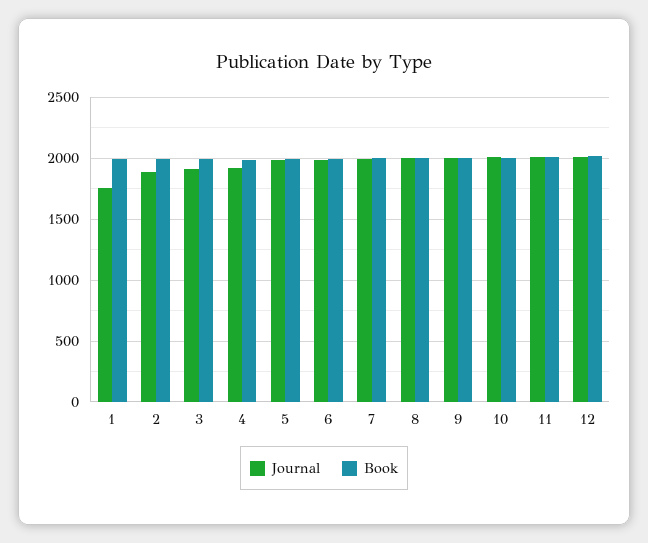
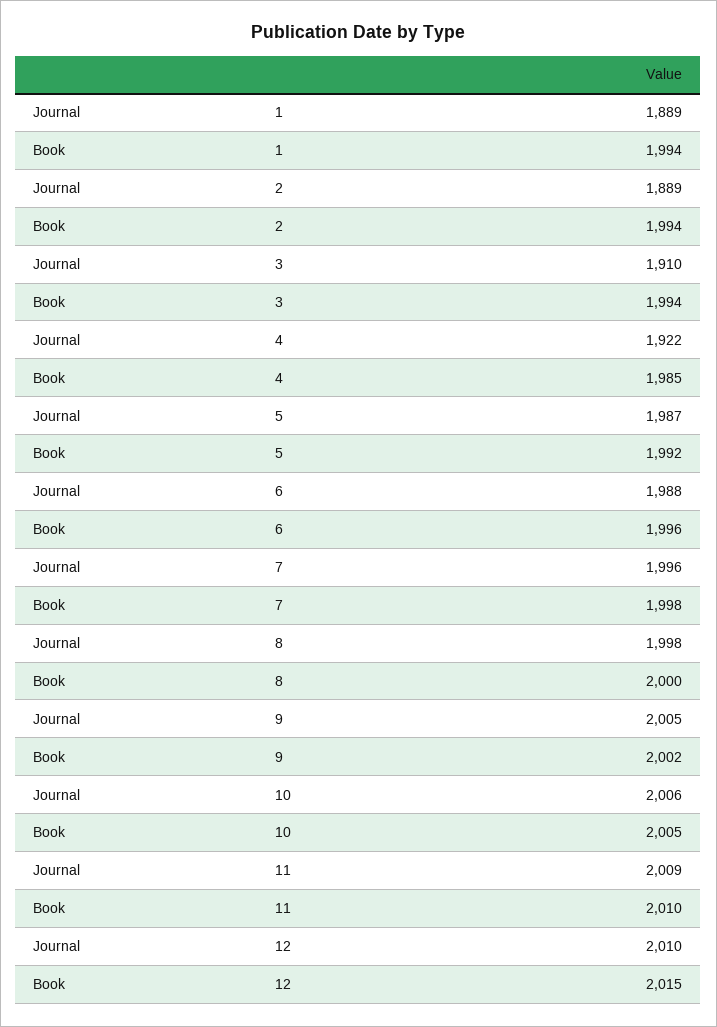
Journal, 1: 1750 -> 1889

